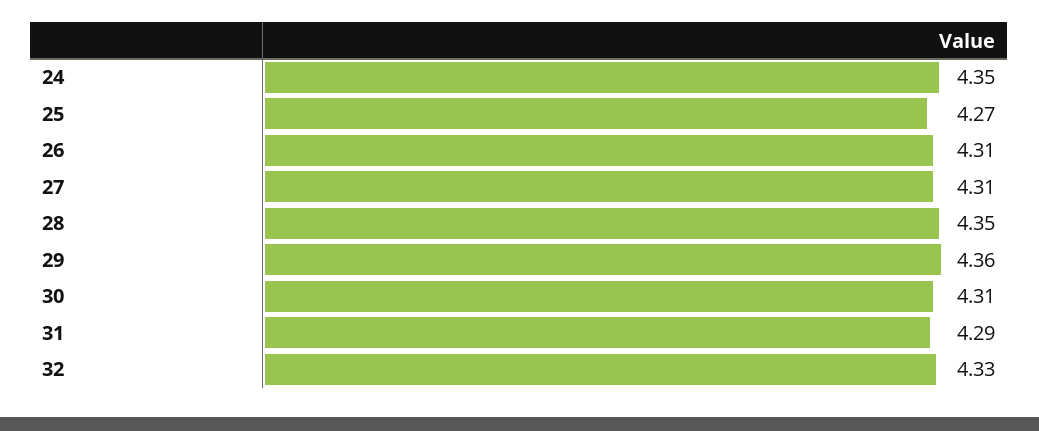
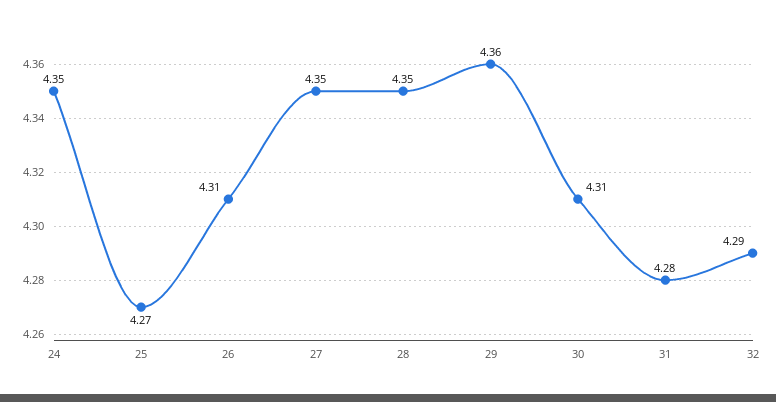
27: 4.31 -> 4.35
31: 4.29 -> 4.28
32: 4.33 -> 4.29

